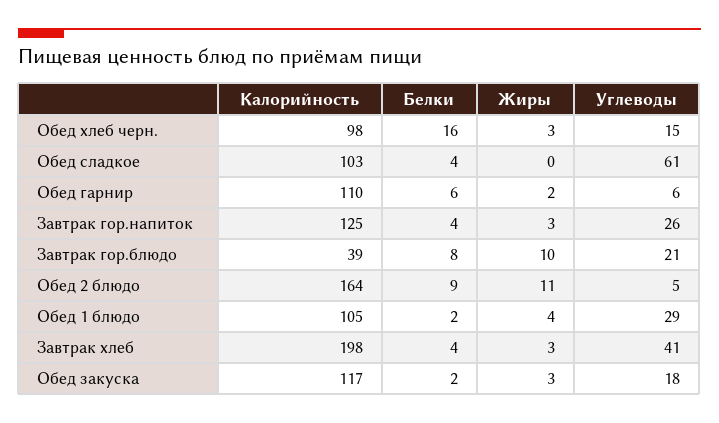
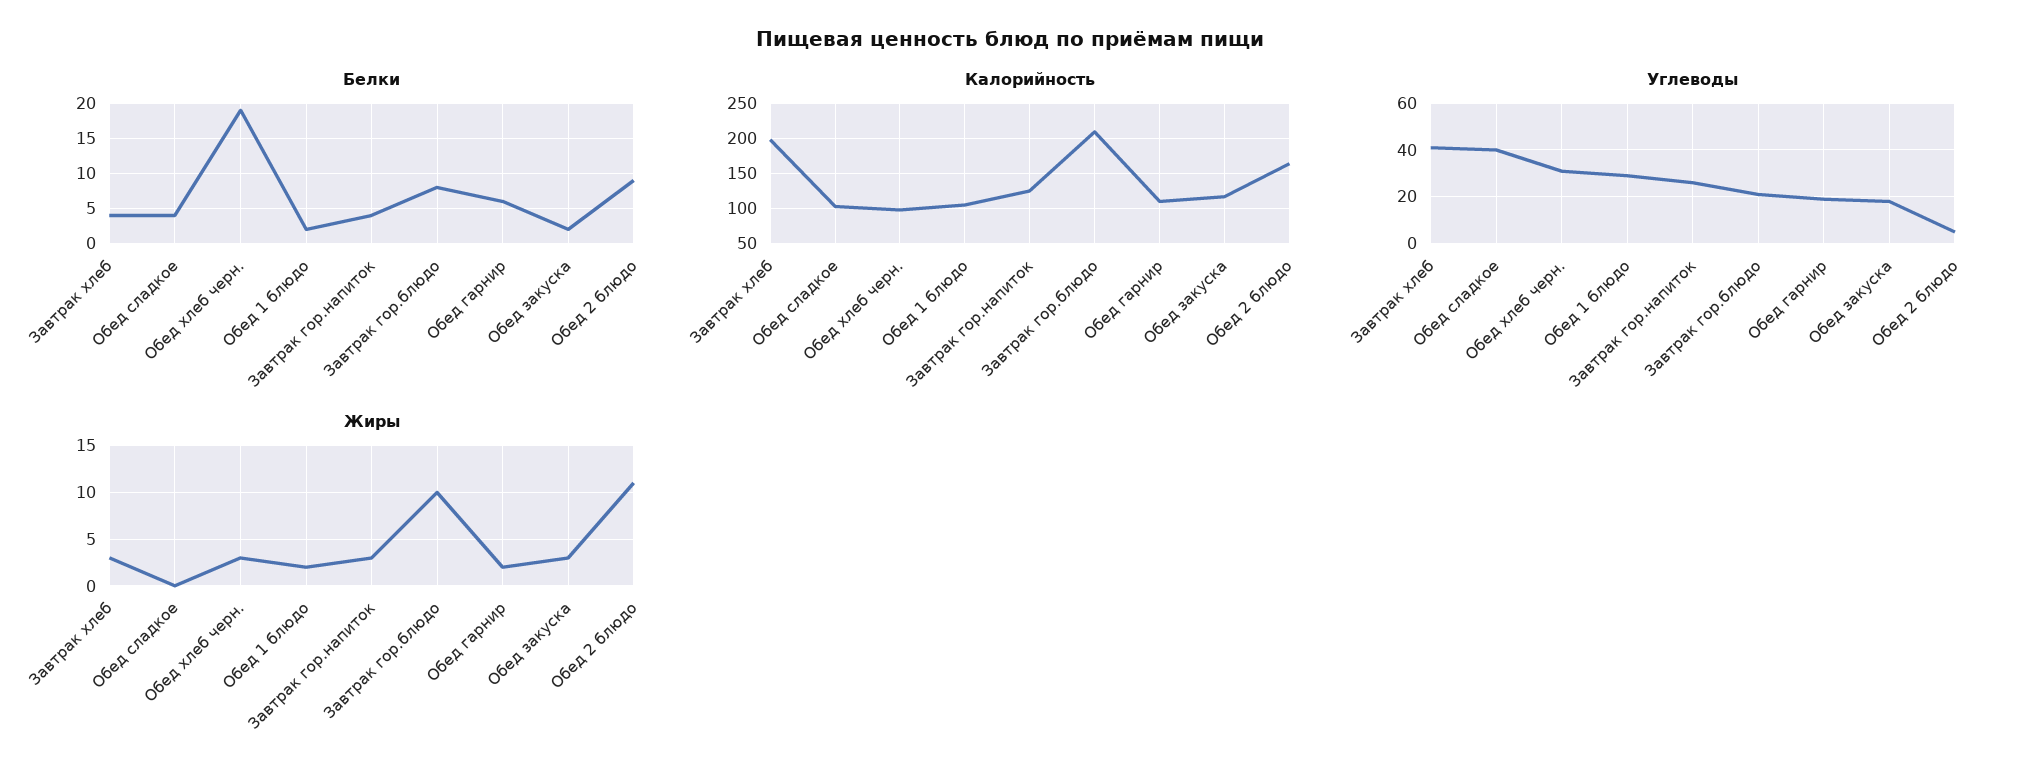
Белки, Обед хлеб черн.: 16 -> 19
Углеводы, Обед хлеб черн.: 15 -> 30
Углеводы, Обед сладкое: 61 -> 40
Углеводы, Обед гарнир: 6 -> 20
Калорийность, Завтрак гор.блюдо: 39 -> 210
Жиры, Обед 1 блюдо: 4 -> 2

